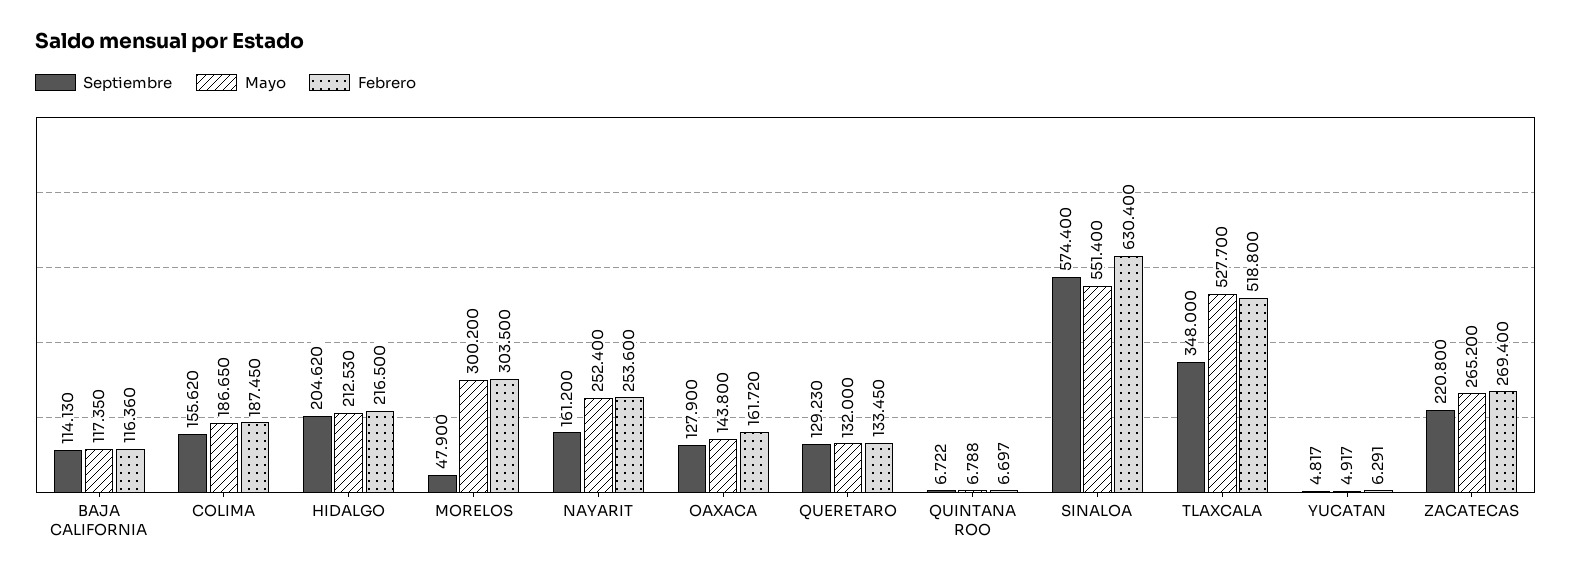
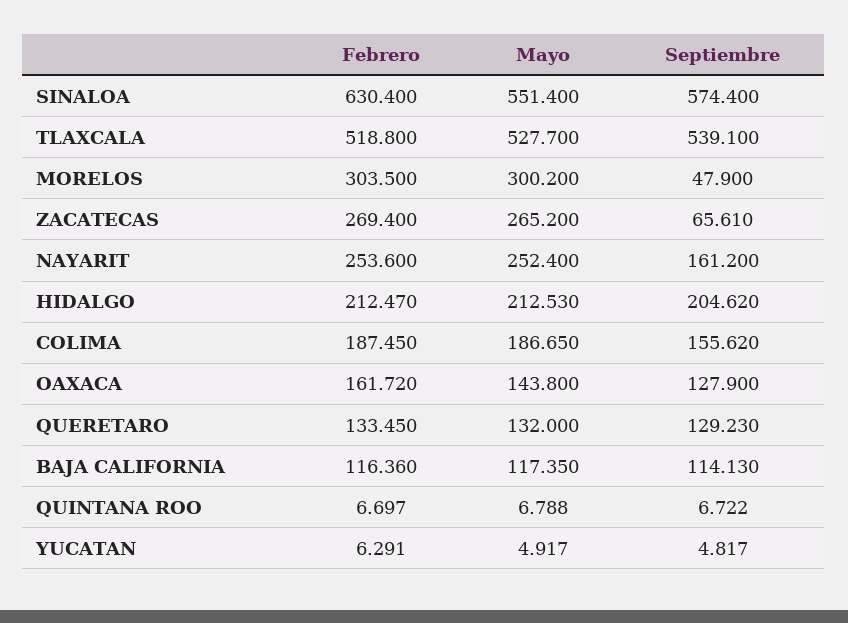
Febrero, HIDALGO: 216.5 -> 212.47
Septiembre, TLAXCALA: 348 -> 539.1
Septiembre, ZACATECAS: 220.8 -> 65.61

